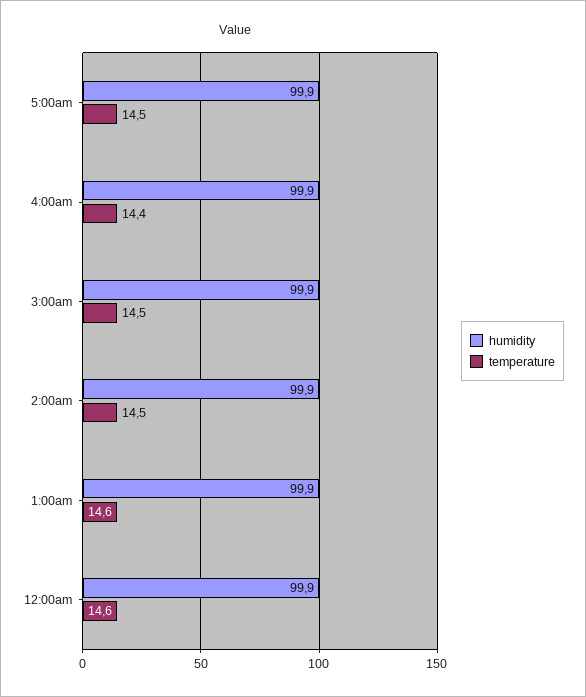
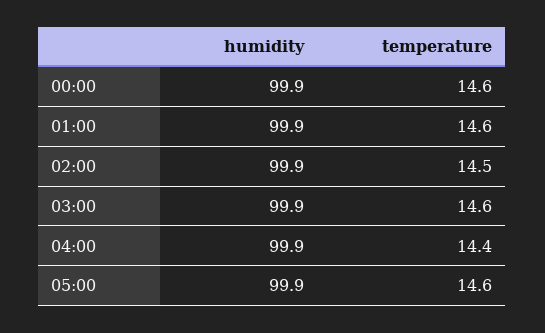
temperature, 5:00am: 14.5 -> 14.6
temperature, 3:00am: 14.5 -> 14.6

